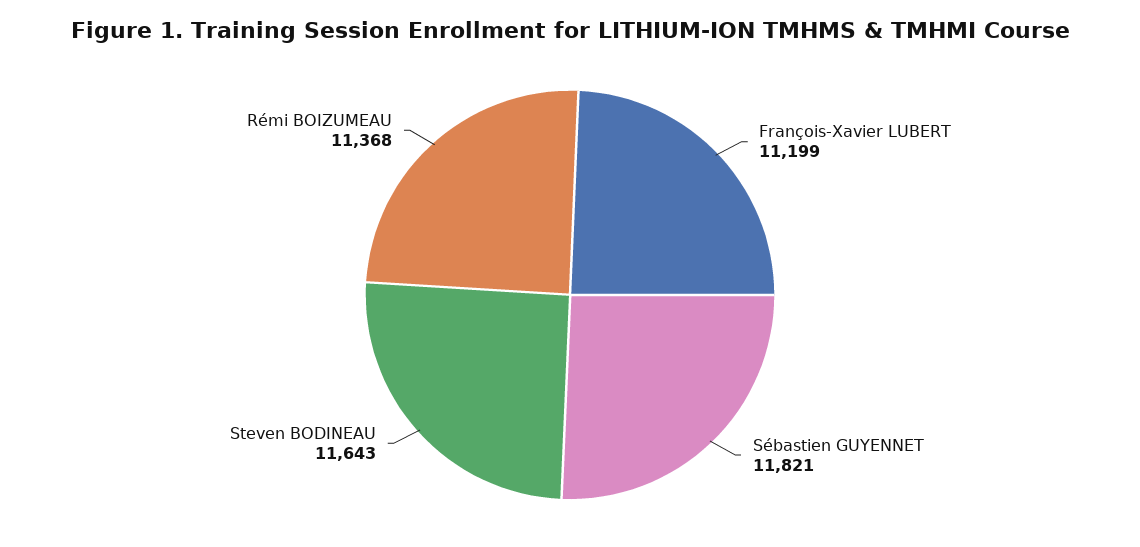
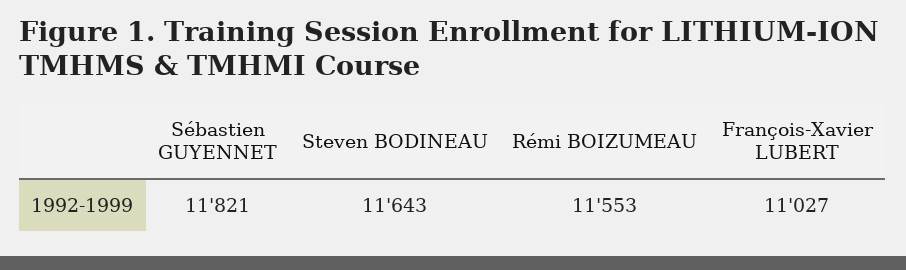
François-Xavier LUBERT: 11199 -> 11027
Rémi BOIZUMEAU: 11368 -> 11553

